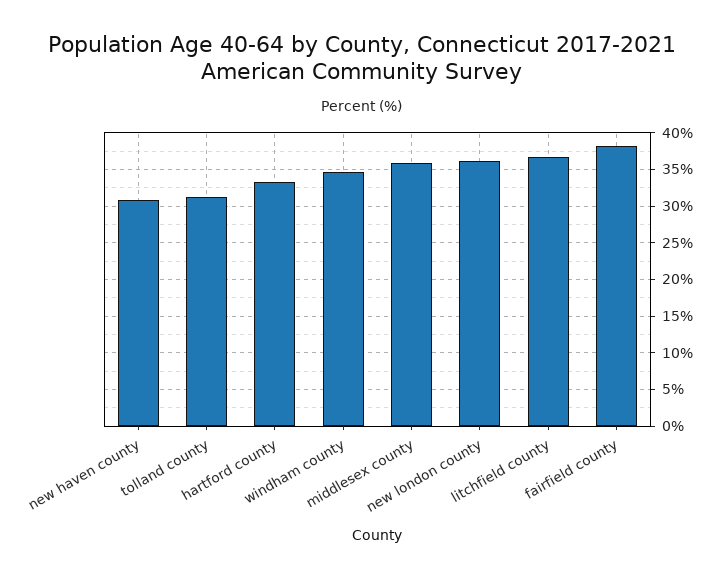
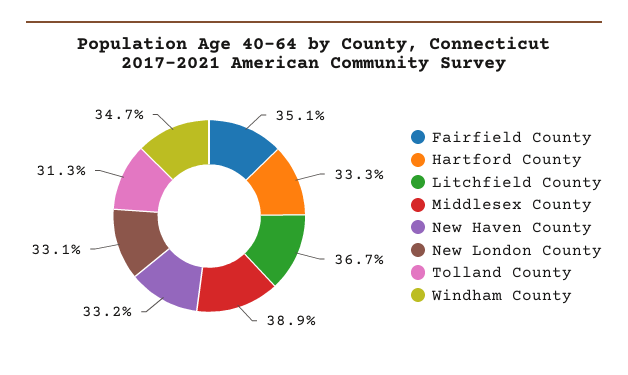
new haven county: 31 -> 33.2
middlesex county: 36 -> 38.9
new london county: 36 -> 33.1
fairfield county: 38 -> 35.1

